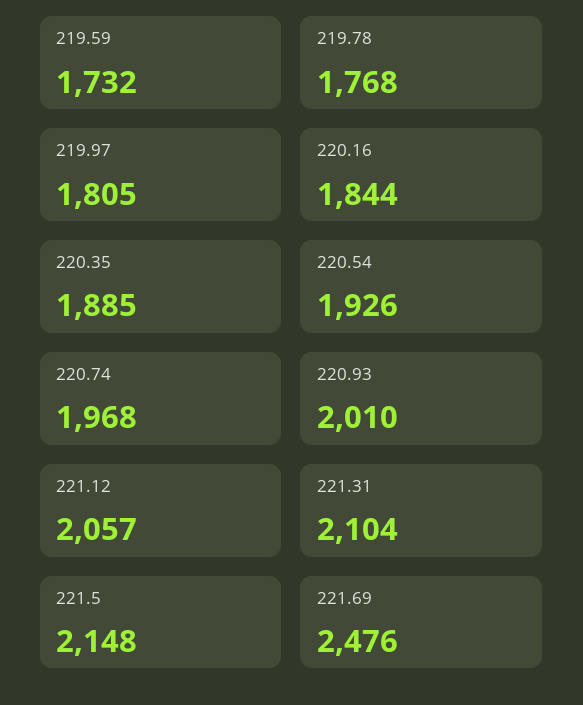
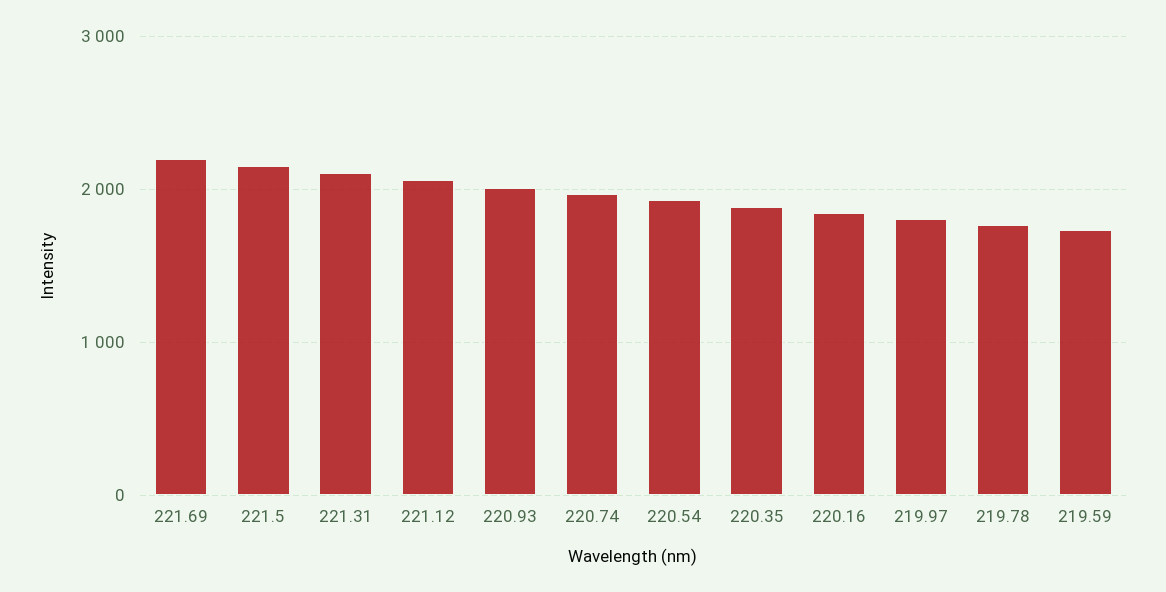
221.69: 2476 -> 2200

